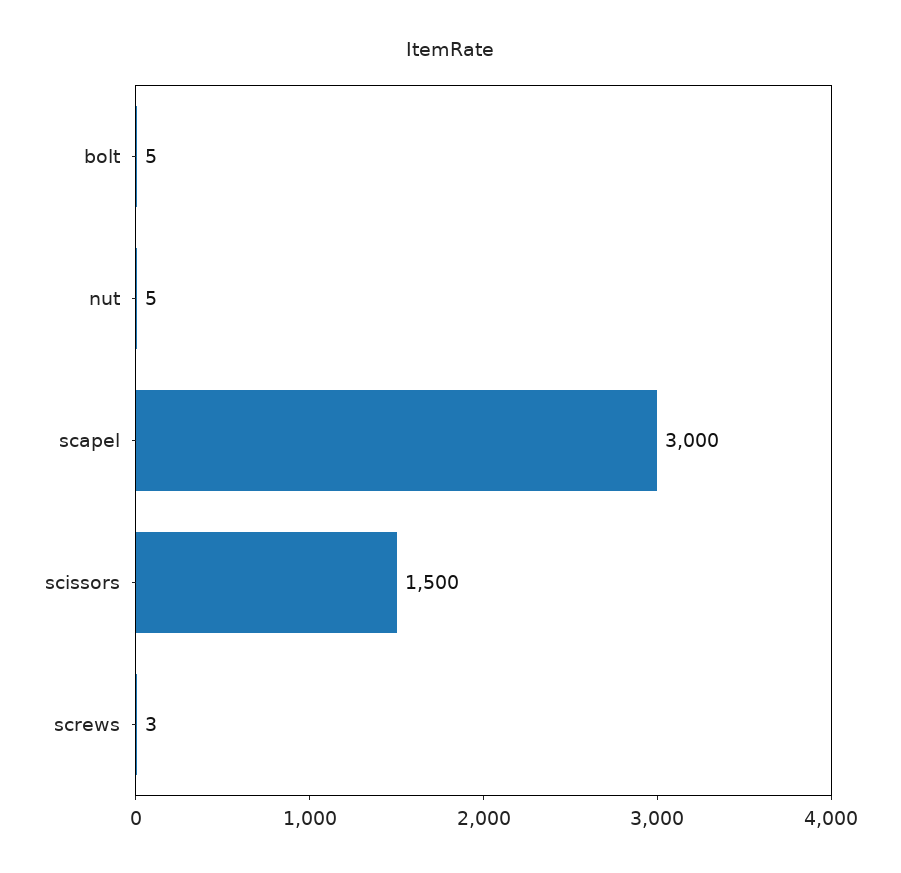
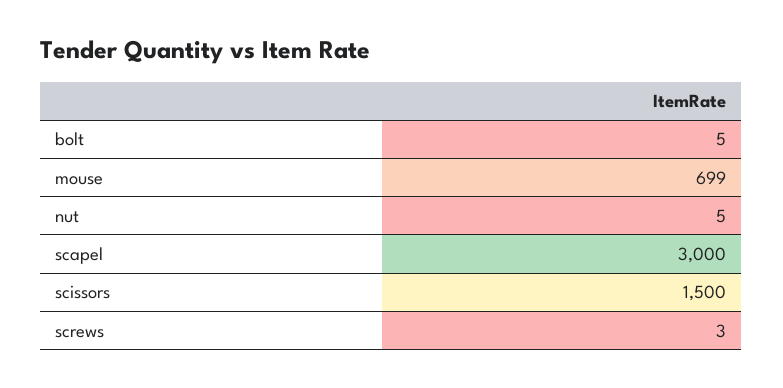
mouse: none -> 699

